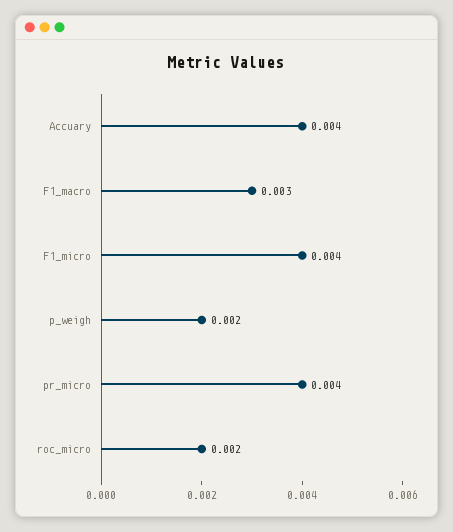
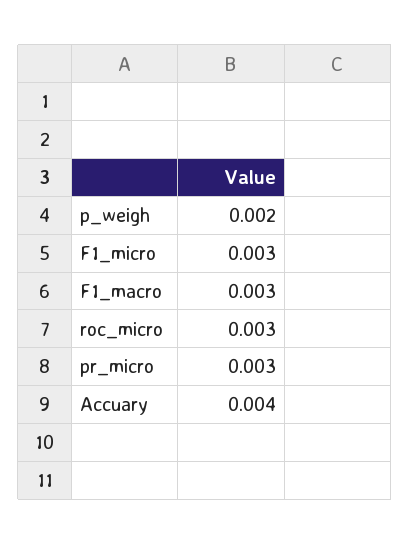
F1_micro: 0.004 -> 0.003
pr_micro: 0.004 -> 0.003
roc_micro: 0.002 -> 0.003

